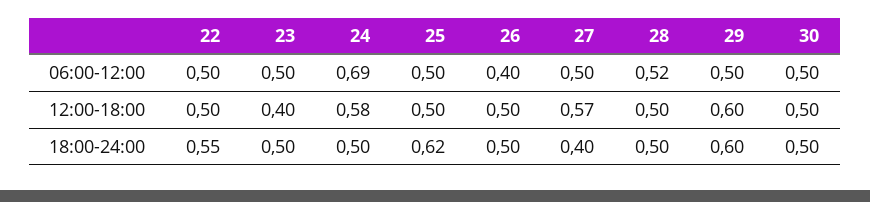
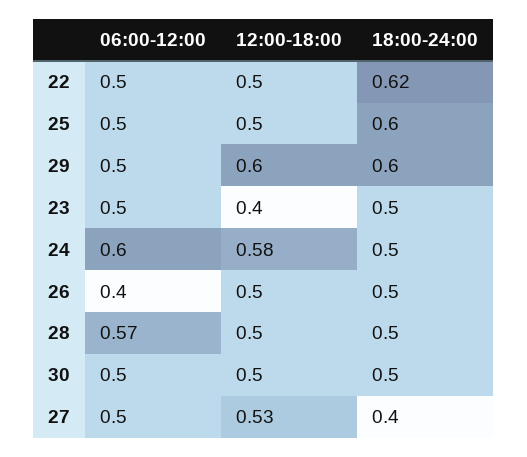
24, 06:00-12:00: 0.69 -> 0.6
28, 06:00-12:00: 0.52 -> 0.57
27, 12:00-18:00: 0.57 -> 0.53
22, 18:00-24:00: 0.55 -> 0.62
25, 18:00-24:00: 0.62 -> 0.6

